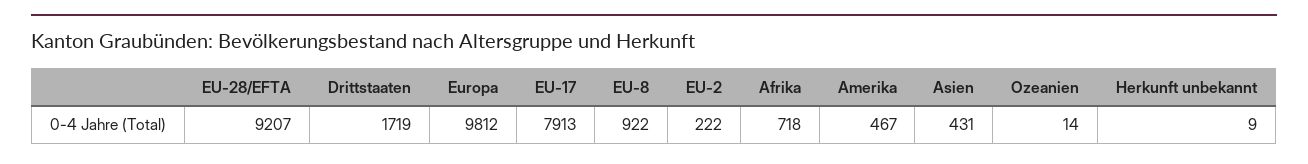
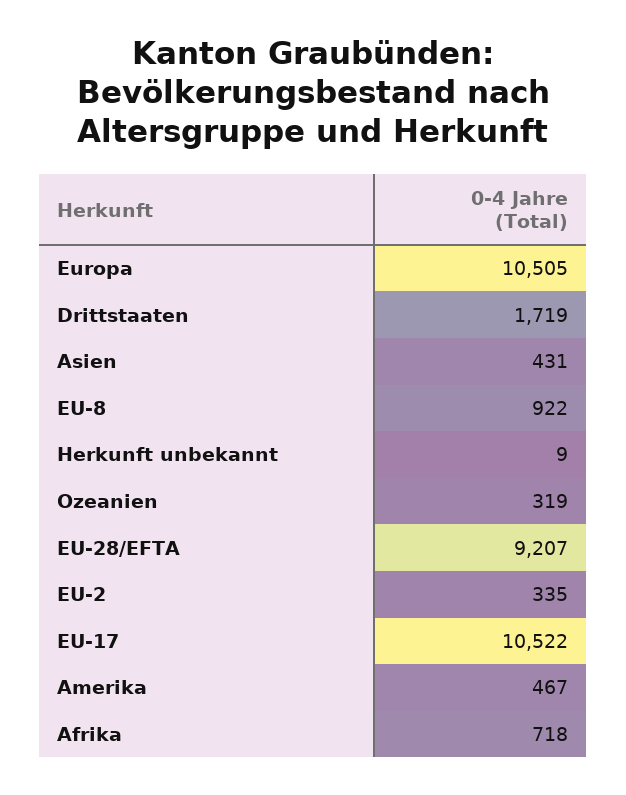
Europa: 9812 -> 10505
EU-17: 7913 -> 10522
EU-2: 222 -> 335
Ozeanien: 14 -> 319

